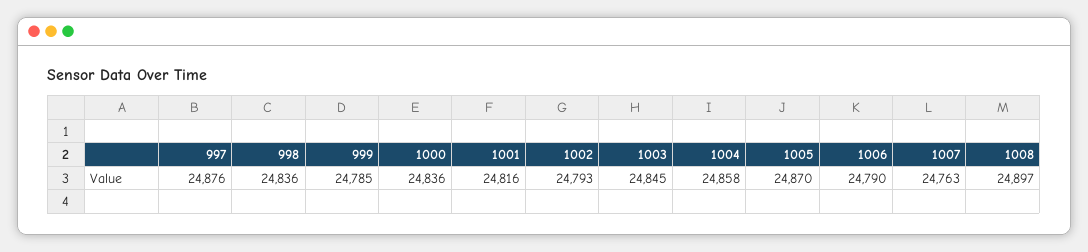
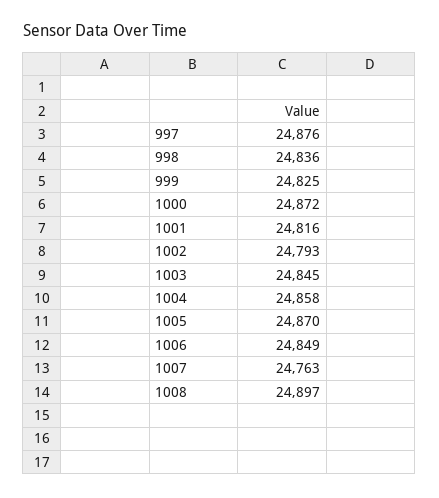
999: 24785 -> 24825
1000: 24836 -> 24872
1006: 24790 -> 24849

